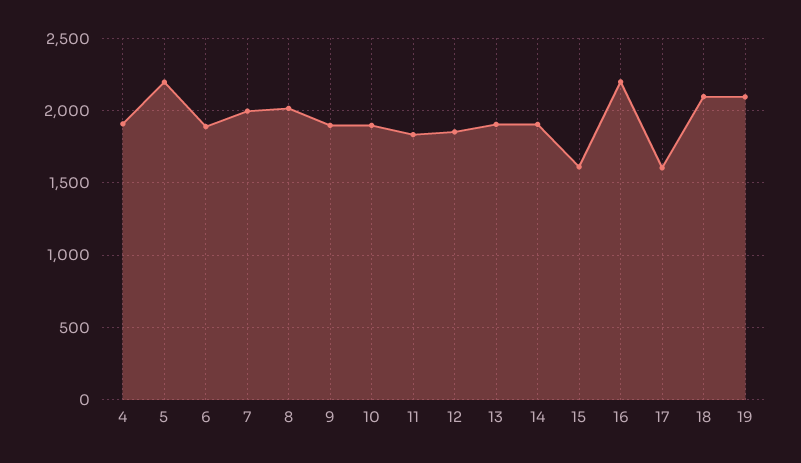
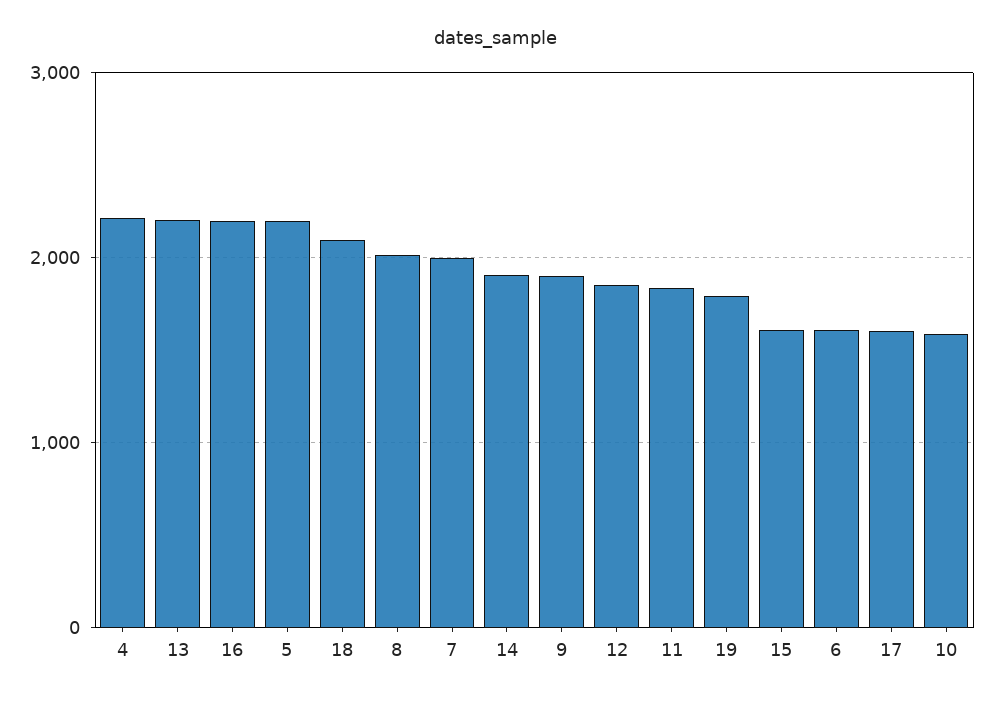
4: 1900 -> 2200
6: 1900 -> 1600
10: 1900 -> 1600
13: 1900 -> 2200
19: 2100 -> 1800

